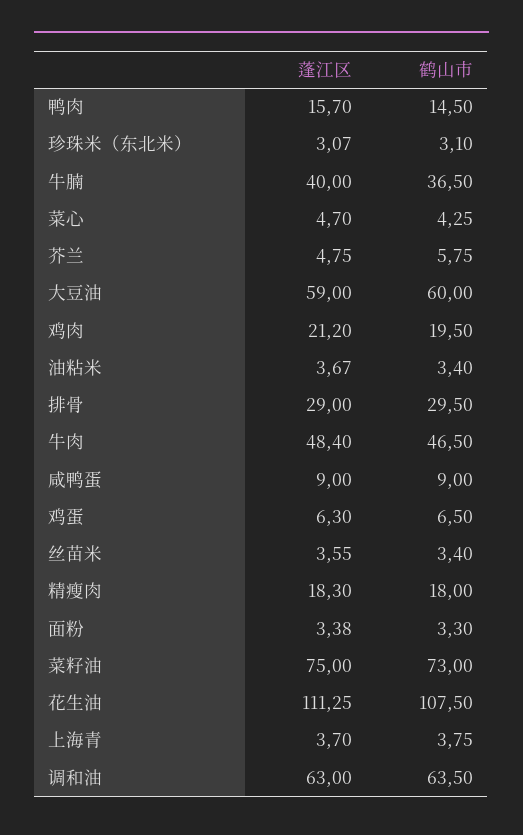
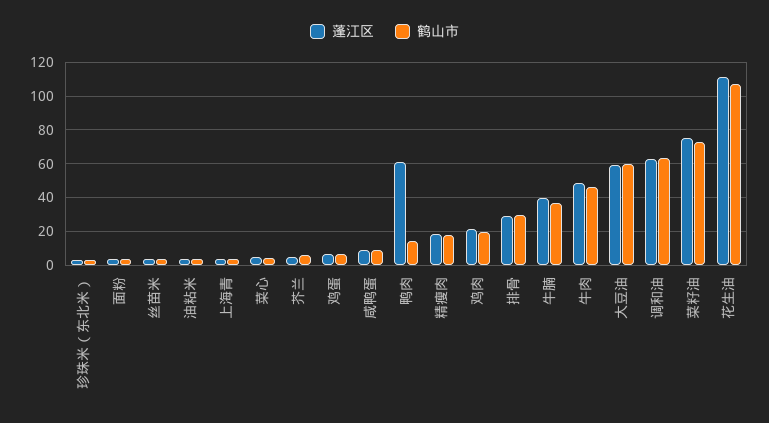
蓬江区, 鸭肉: 15.7 -> 60

